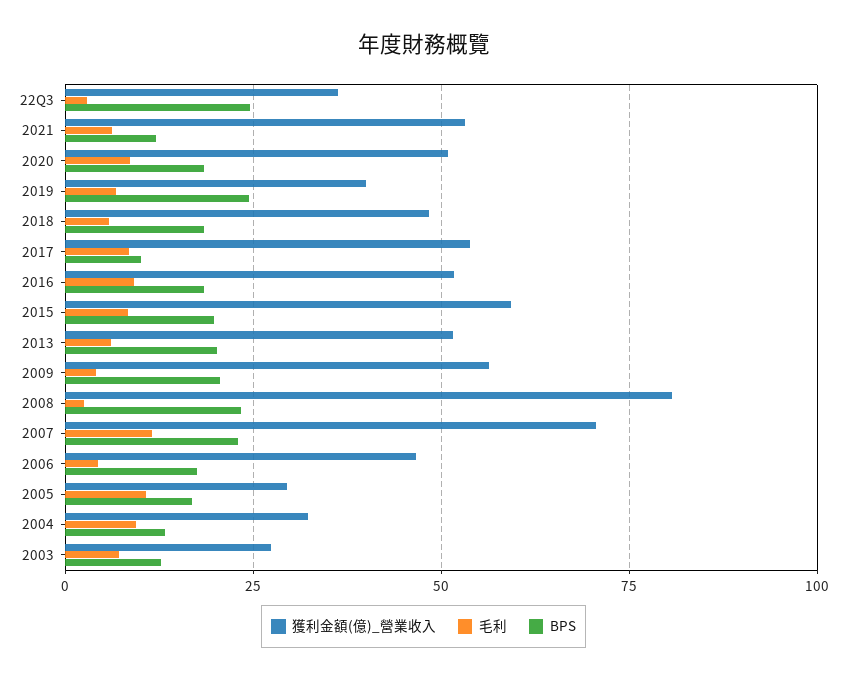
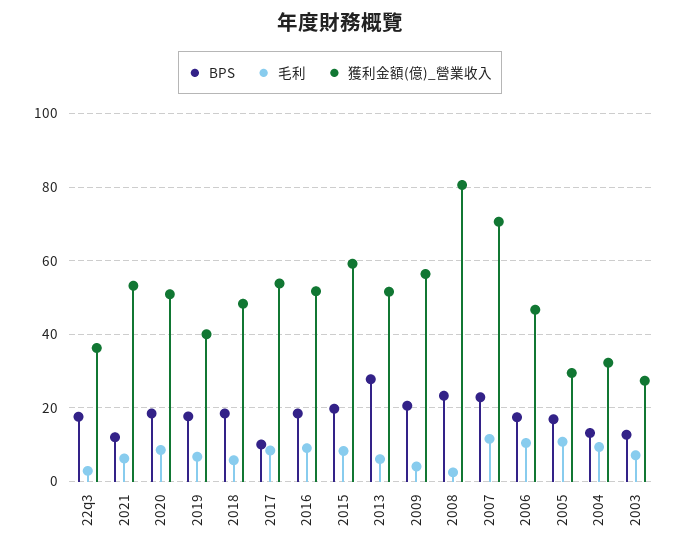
BPS, 22Q3: 25 -> 18
BPS, 2019: 25 -> 18
BPS, 2013: 20 -> 28
毛利, 2006: 5 -> 10

